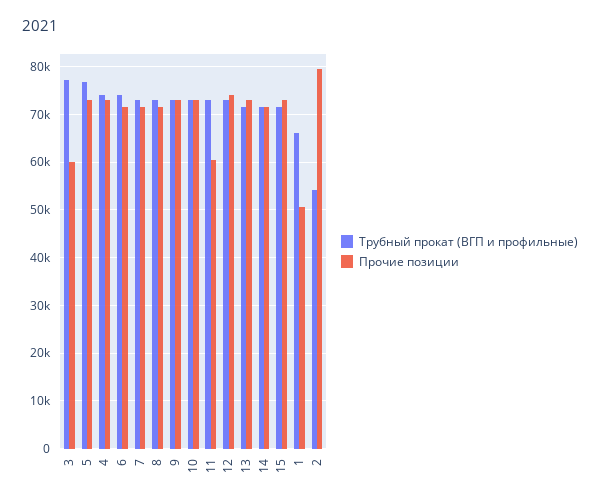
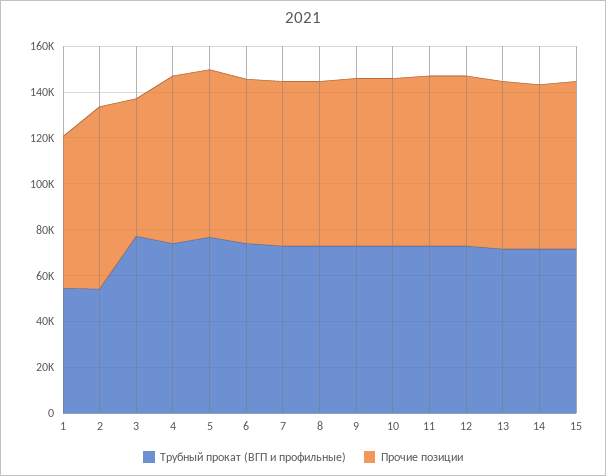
Прочие позиции, 11: 60000 -> 75000
Трубный прокат (ВГП и профильные), 1: 66000 -> 55000
Прочие позиции, 1: 50000 -> 65000

